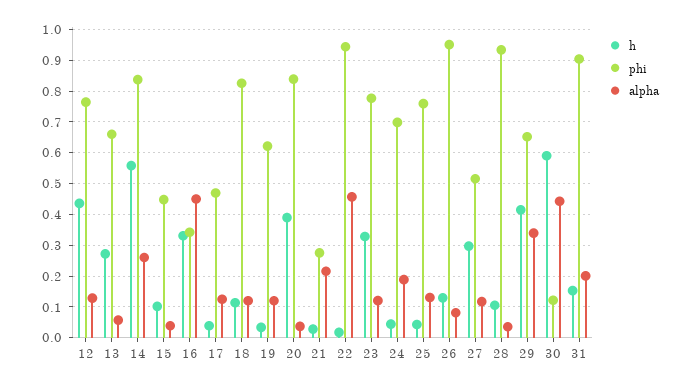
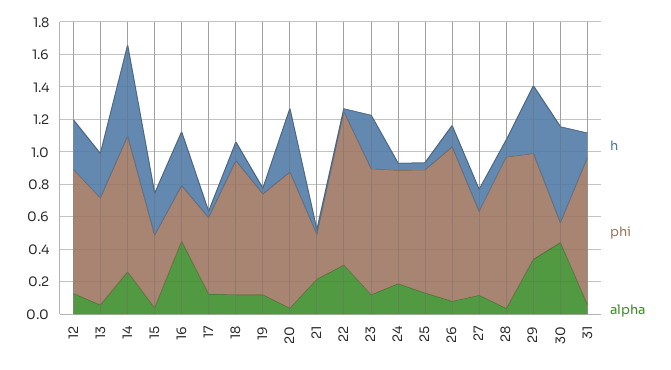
h, 12: 0.44 -> 0.3
h, 15: 0.1 -> 0.25
alpha, 22: 0.46 -> 0.3
h, 27: 0.3 -> 0.15
alpha, 31: 0.2 -> 0.05

